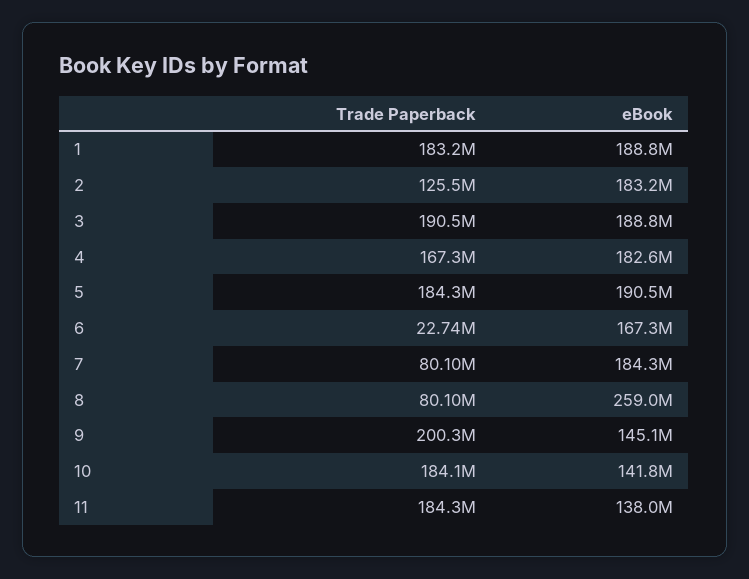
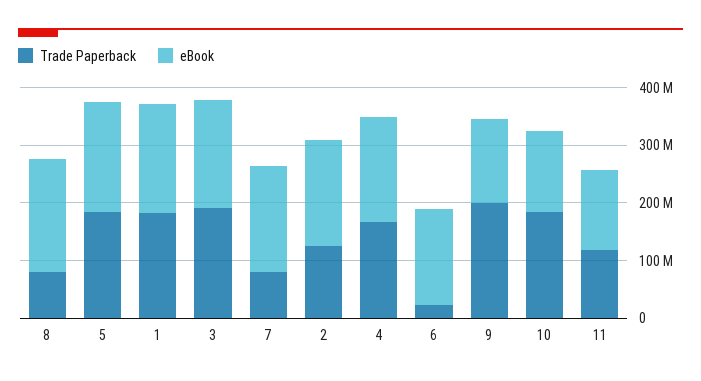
eBook, 8: 259000000 -> 200000000
Trade Paperback, 11: 184300000 -> 120000000

